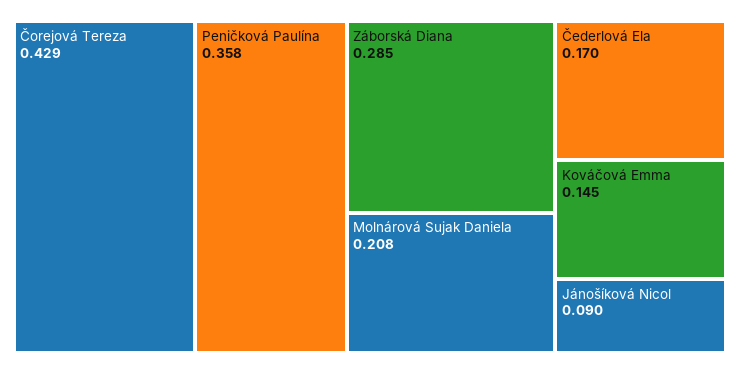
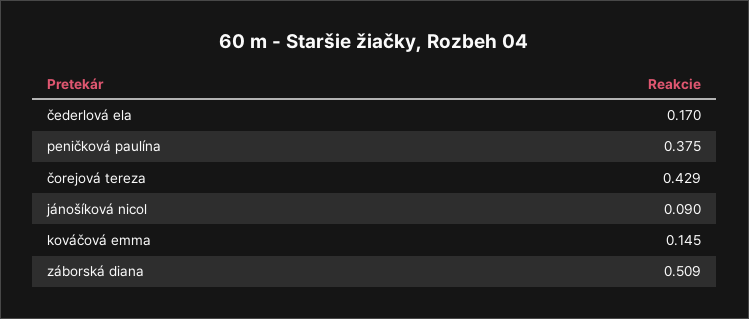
Peničková Paulína: 0.358 -> 0.375
Záborská Diana: 0.285 -> 0.509
Molnárová Sujak Daniela: 0.208 -> none

